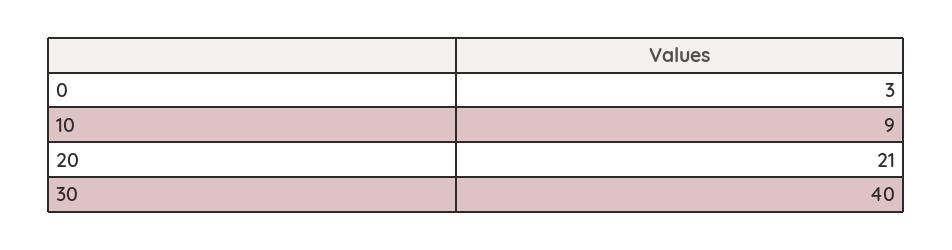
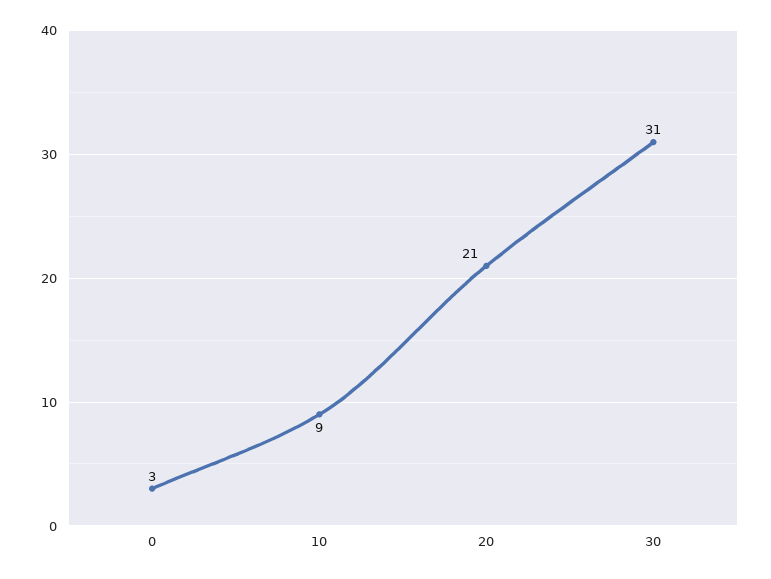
30: 40 -> 31

